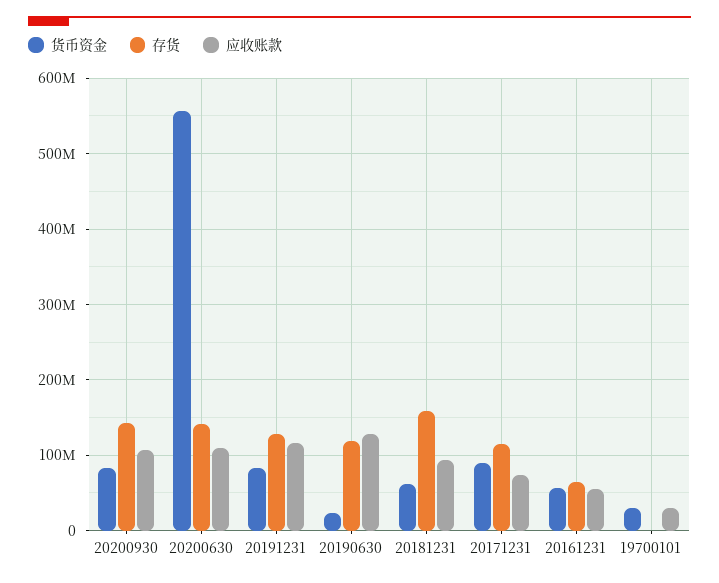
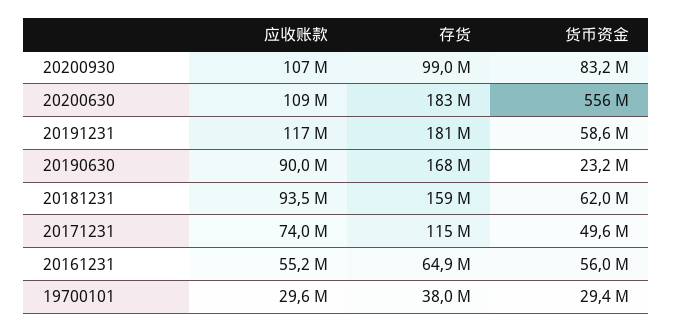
存货, 20200930: 140000000 -> 99000000
存货, 20200630: 140000000 -> 183000000
货币资金, 20191231: 80000000 -> 58600000
存货, 20191231: 130000000 -> 181000000
存货, 20190630: 120000000 -> 168000000
应收账款, 20190630: 130000000 -> 90000000
货币资金, 20171231: 90000000 -> 49600000
存货, 19700101: 0 -> 38000000

